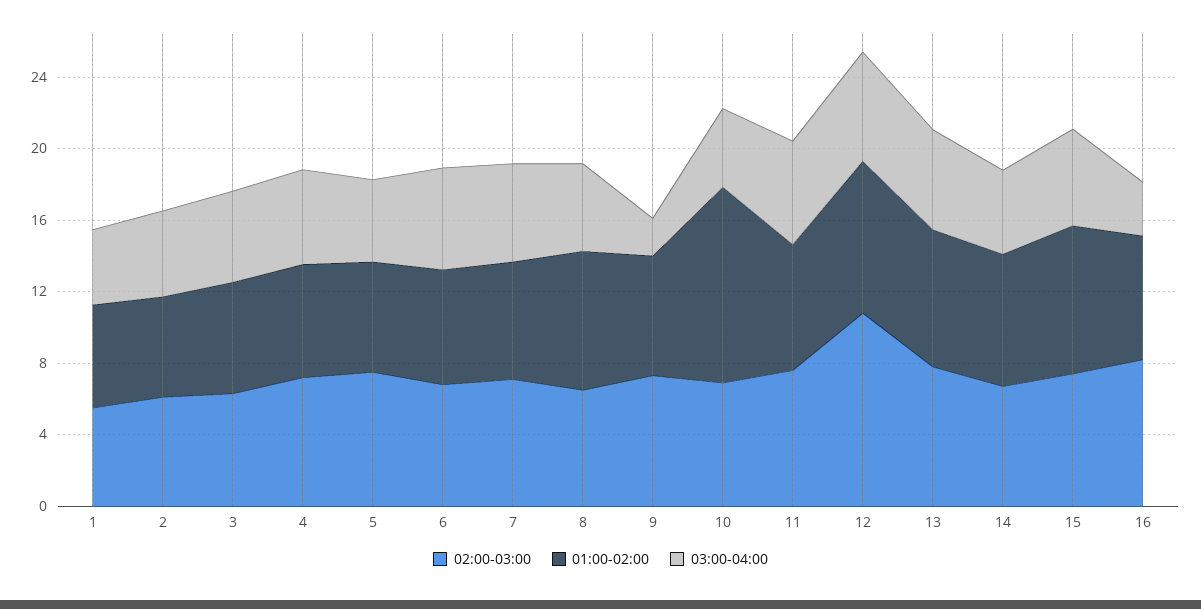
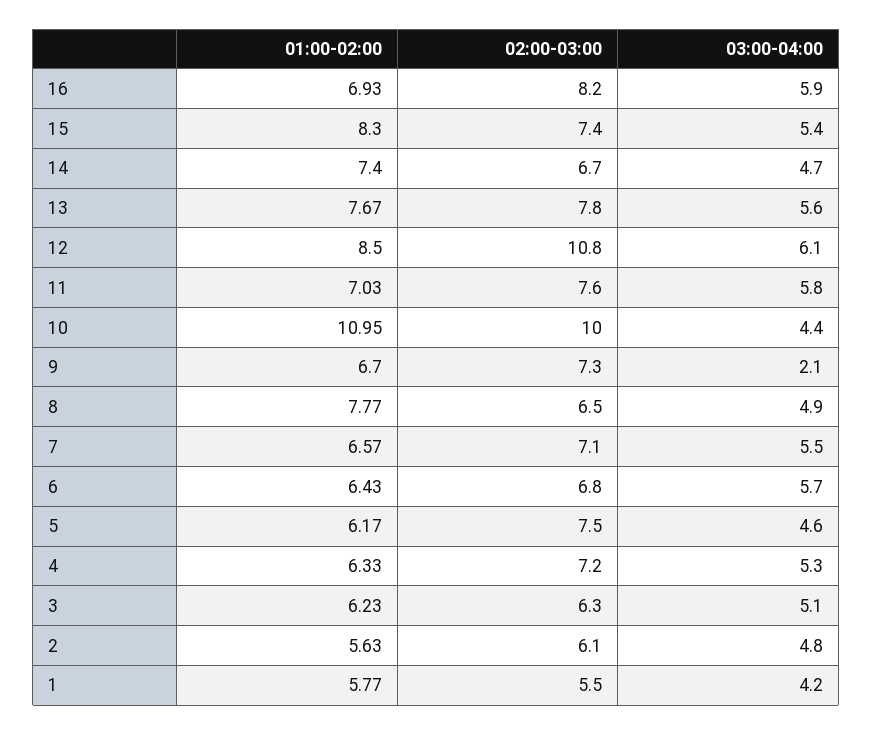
02:00-03:00, 10: 7 -> 10
03:00-04:00, 16: 3 -> 5.9

